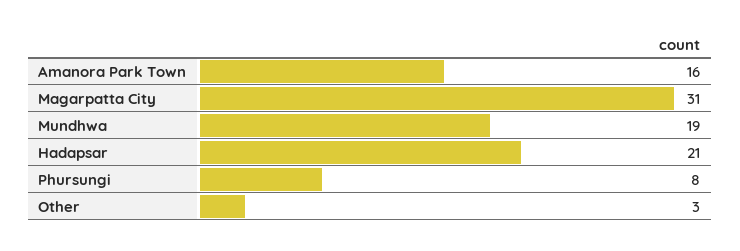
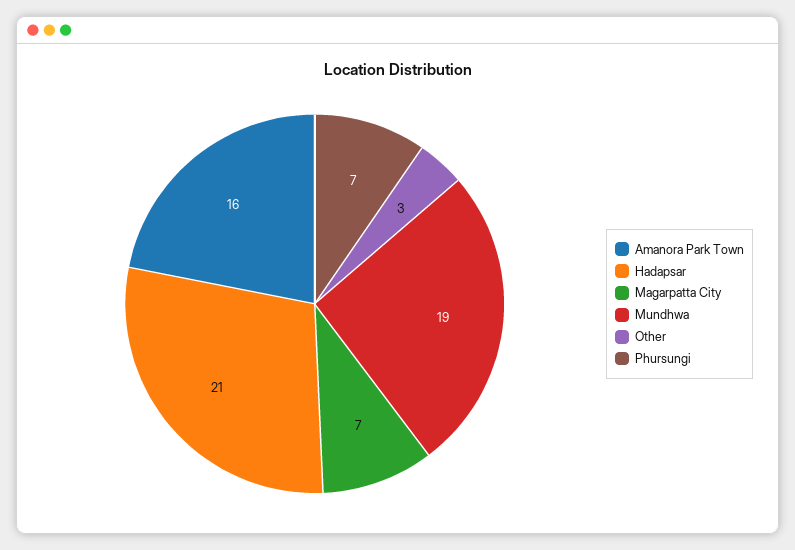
Magarpatta City: 31 -> 7
Phursungi: 8 -> 7

